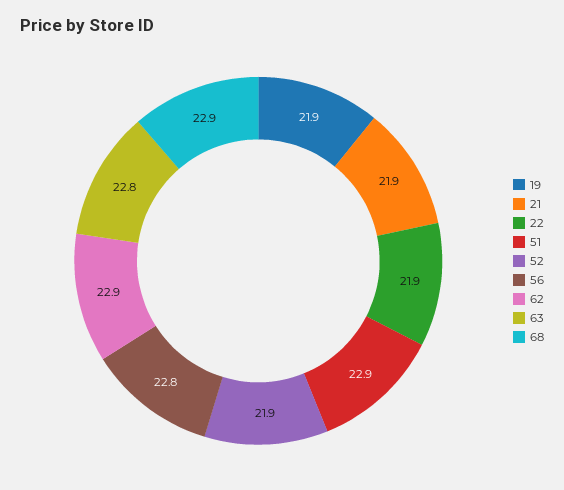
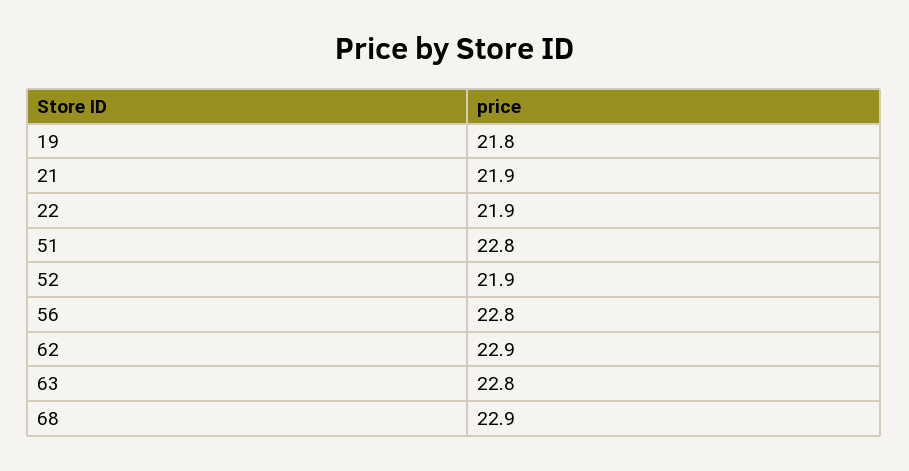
19: 21.9 -> 21.8
51: 22.9 -> 22.8

